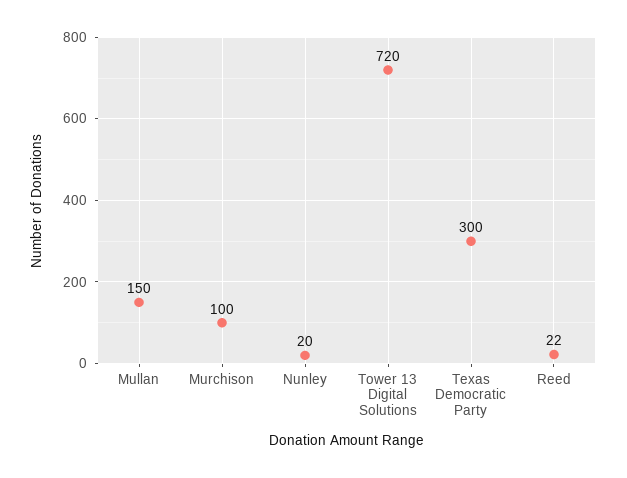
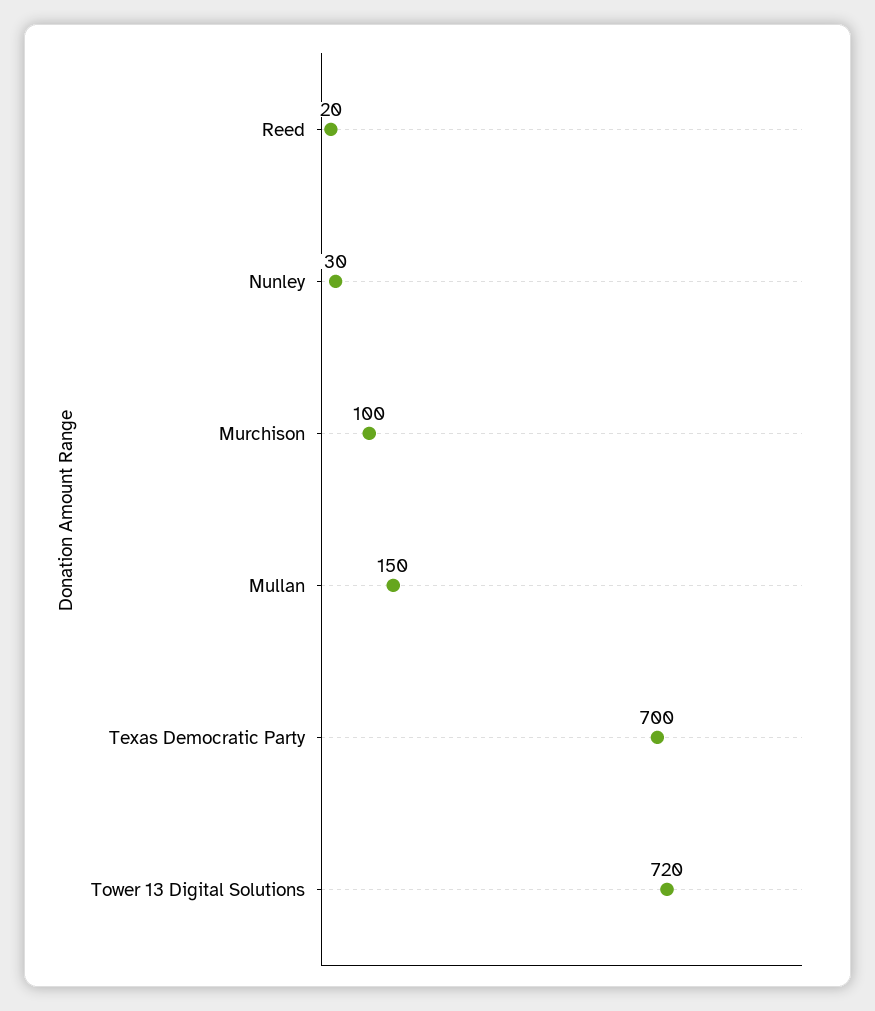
Nunley: 20 -> 30
Texas Democratic Party: 300 -> 700
Reed: 22 -> 20

